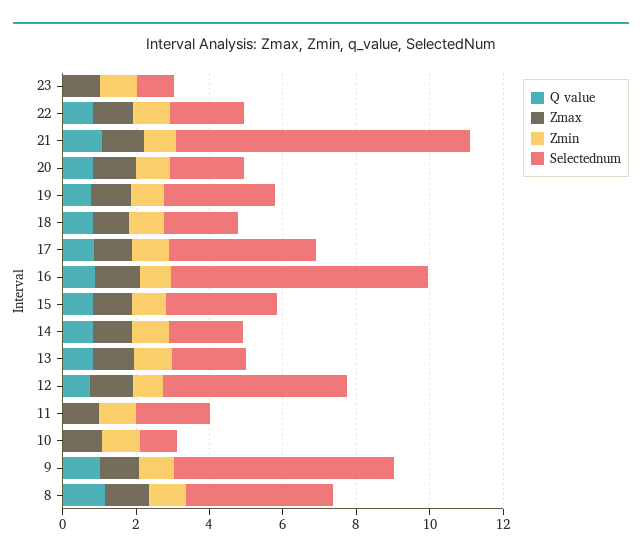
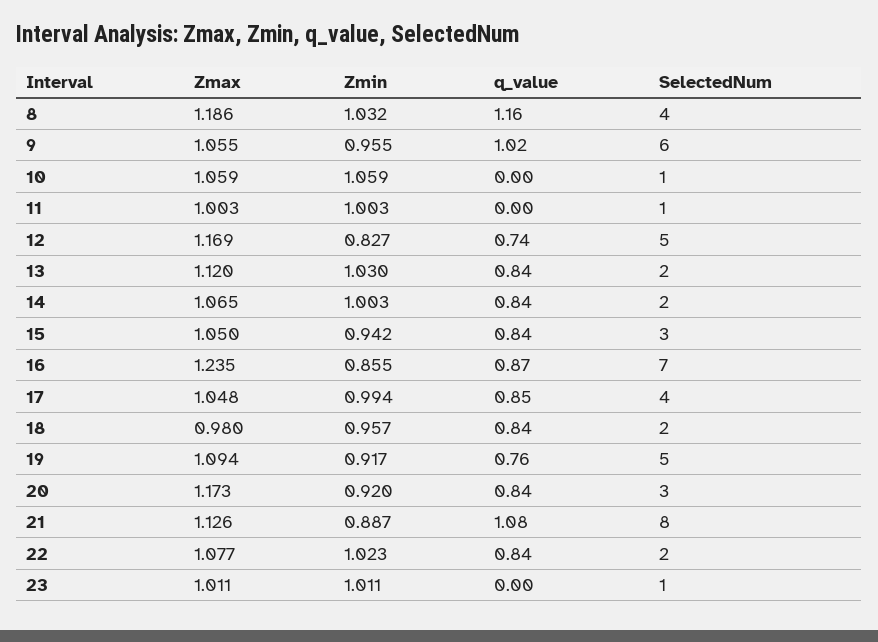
Selectednum, 20: 2 -> 3
Selectednum, 19: 3 -> 5
Selectednum, 11: 2 -> 1

